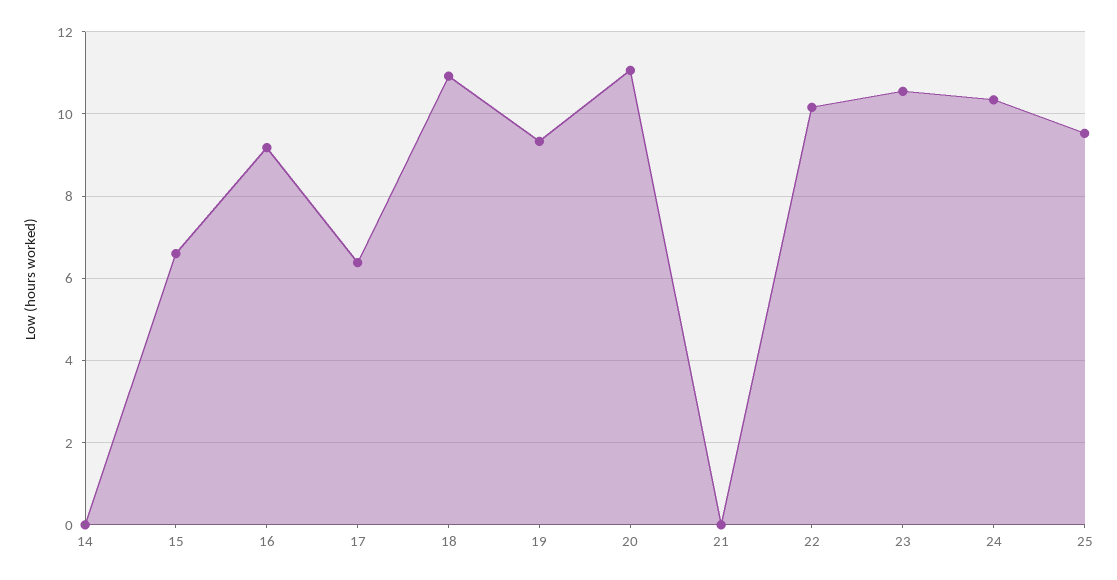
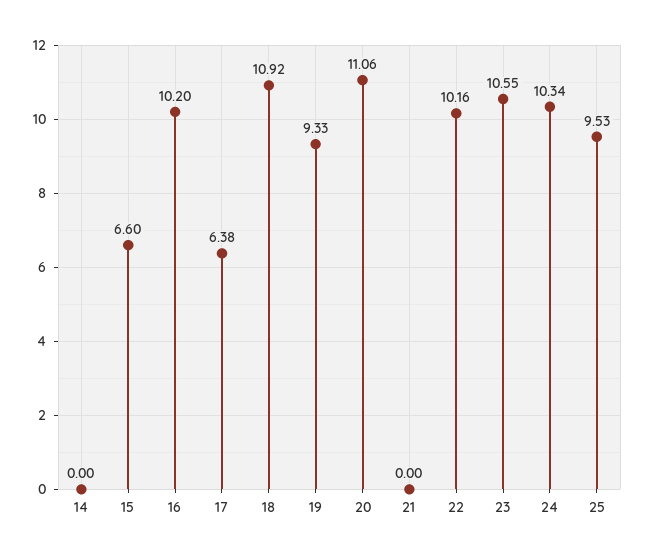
16: 9.2 -> 10.2

